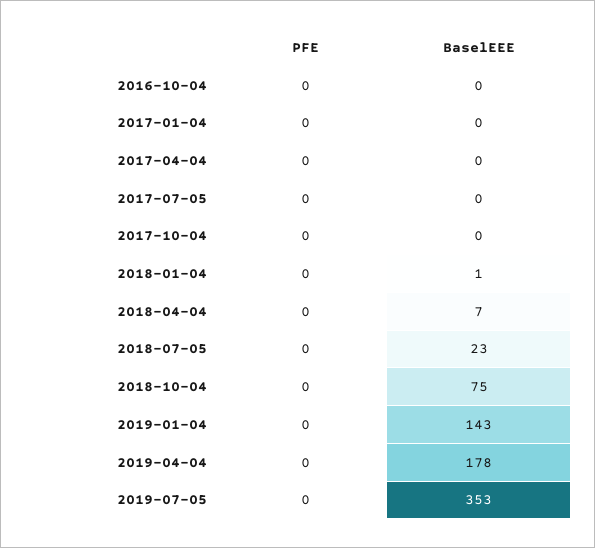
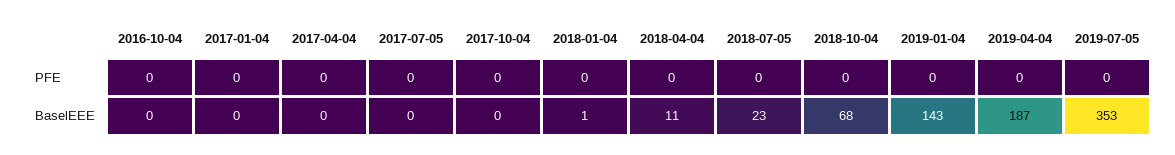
BaselEEE, 2018-04-04: 7 -> 11
BaselEEE, 2018-10-04: 75 -> 68
BaselEEE, 2019-04-04: 178 -> 187

